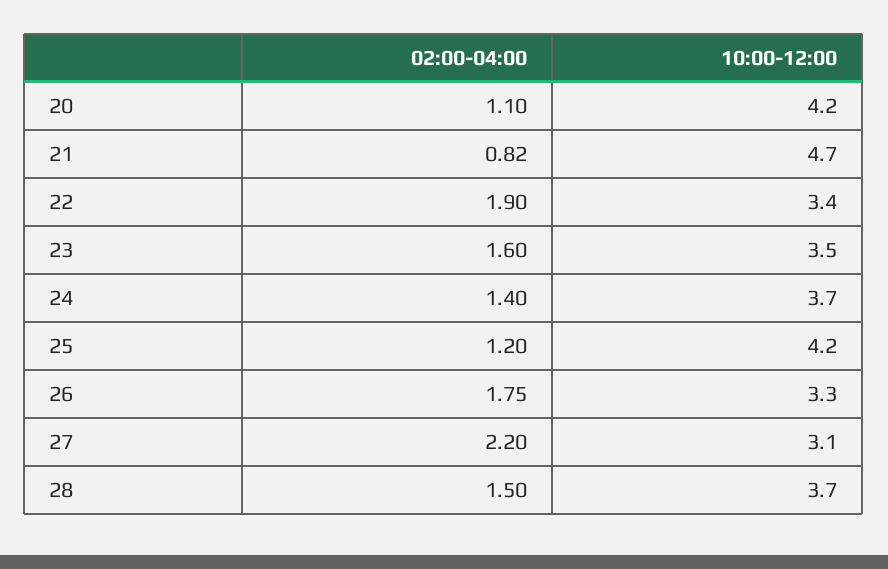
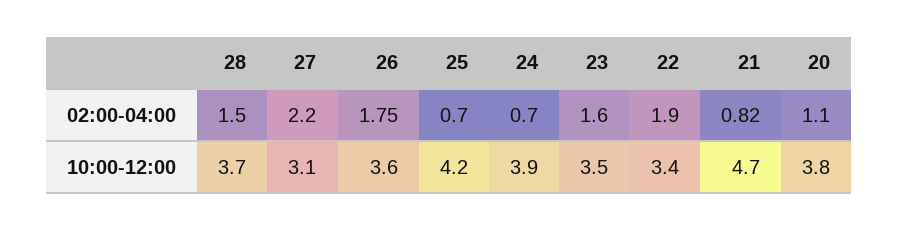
10:00-12:00, 20: 4.2 -> 3.8
02:00-04:00, 24: 1.4 -> 0.7
10:00-12:00, 24: 3.7 -> 3.9
02:00-04:00, 25: 1.2 -> 0.7
10:00-12:00, 26: 3.3 -> 3.6

